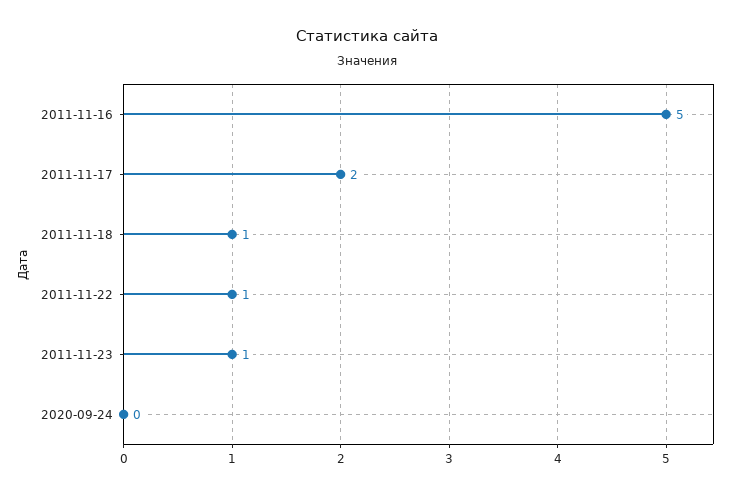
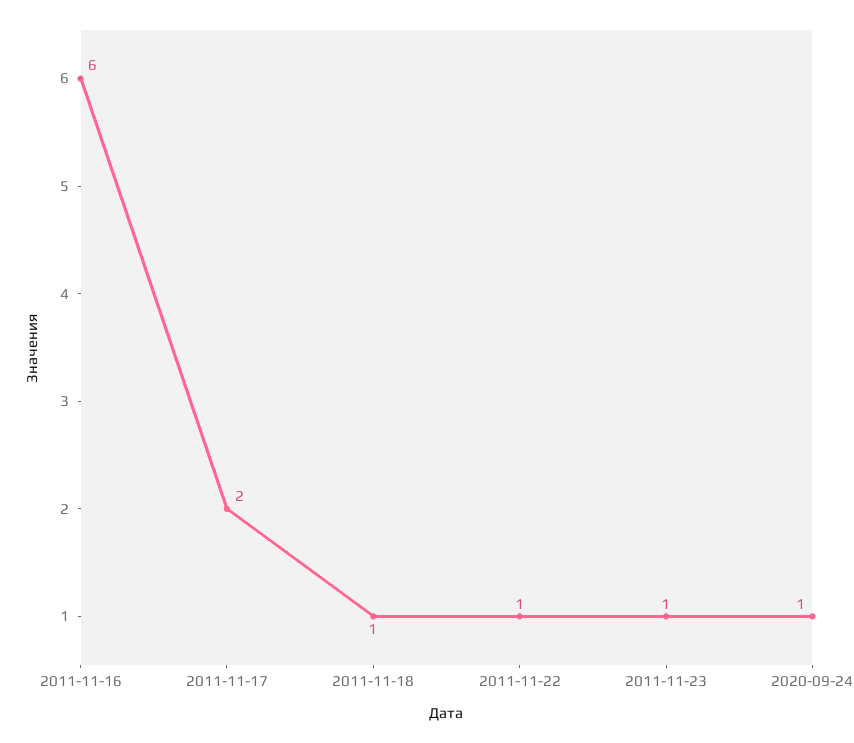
2011-11-16: 5 -> 6
2020-09-24: 0 -> 1

